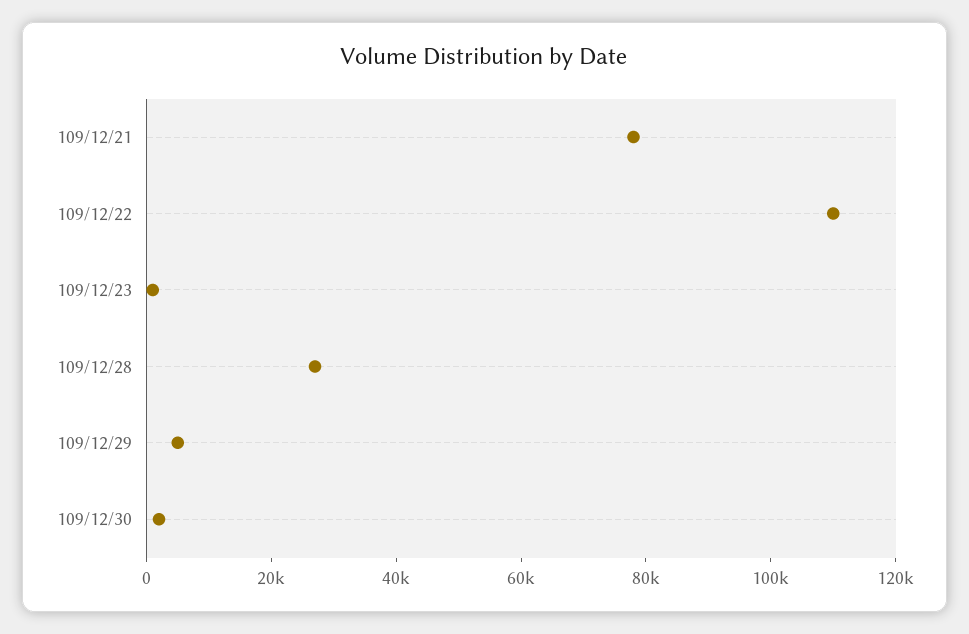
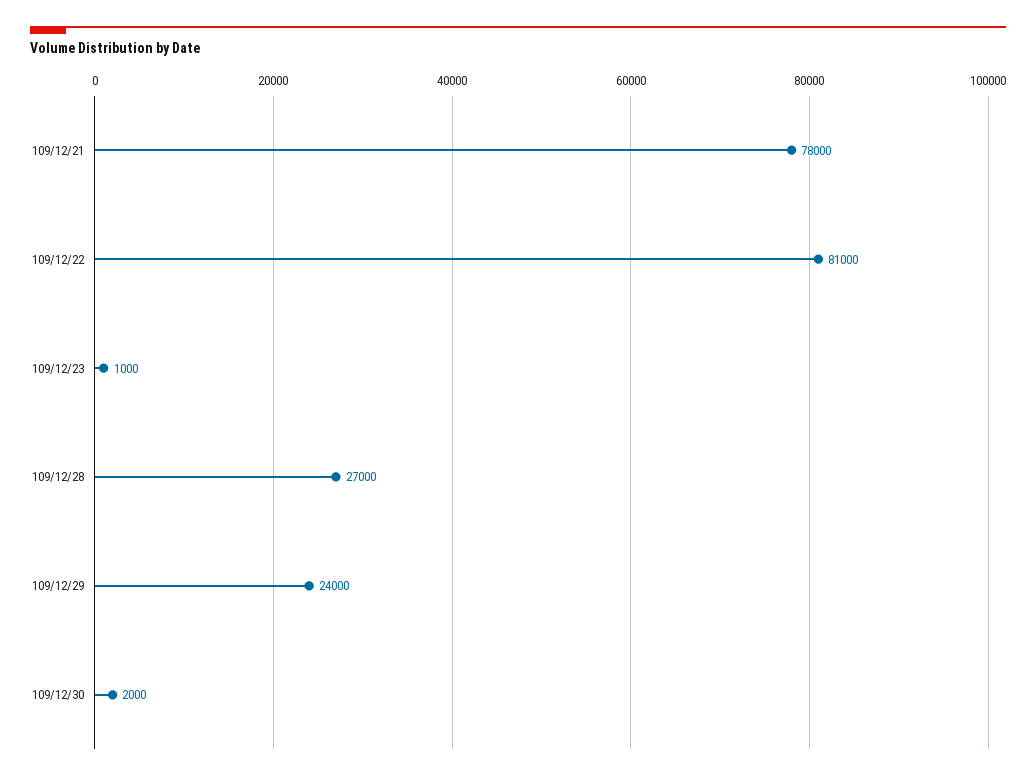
109/12/22: 110000 -> 81000
109/12/29: 5000 -> 24000

